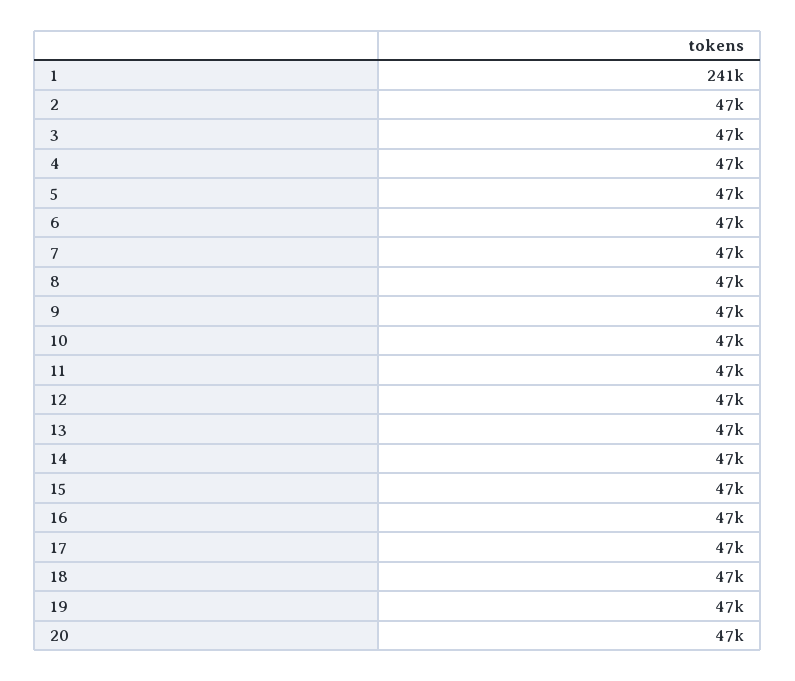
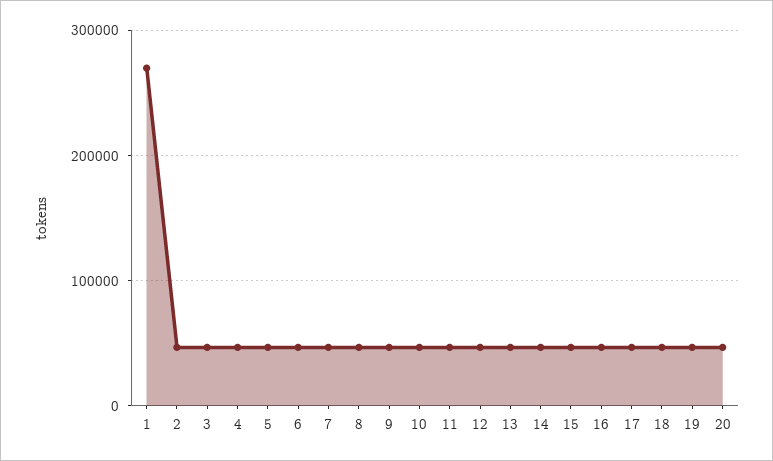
1: 241000 -> 270000

